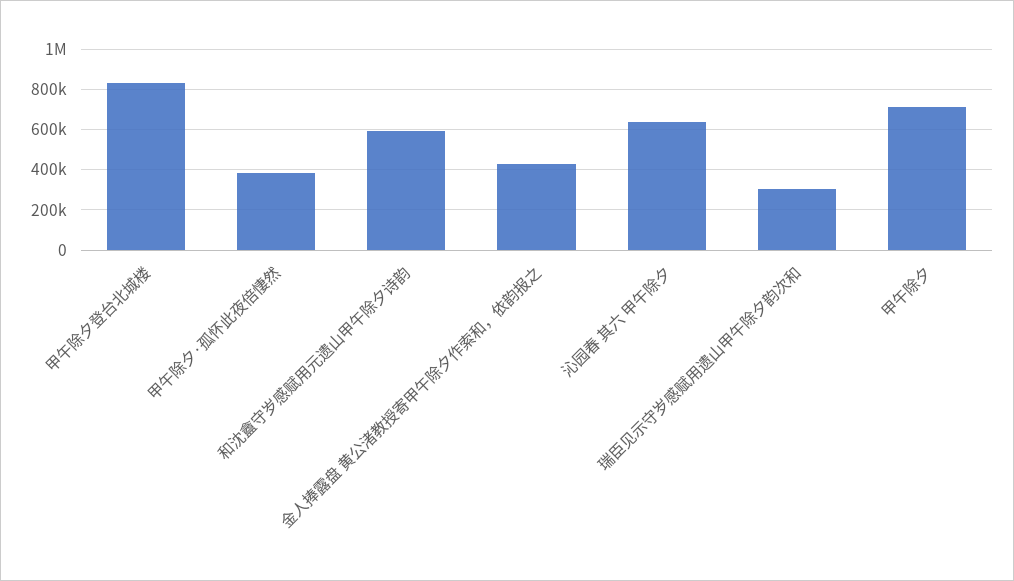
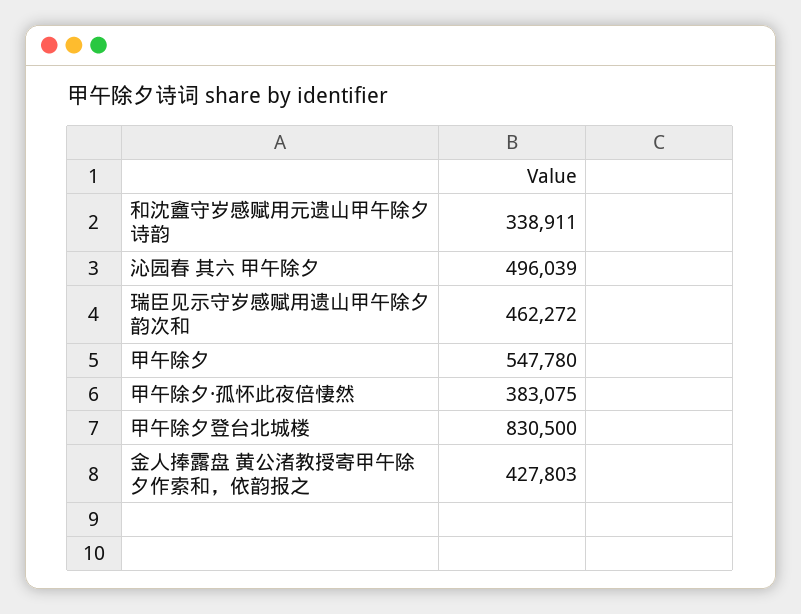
和沈盦守岁感赋用元遗山甲午除夕诗韵: 600000 -> 338911
沁园春 其六 甲午除夕: 650000 -> 496039
瑞臣见示守岁感赋用遗山甲午除夕韵次和: 300000 -> 462272
甲午除夕: 700000 -> 547780

